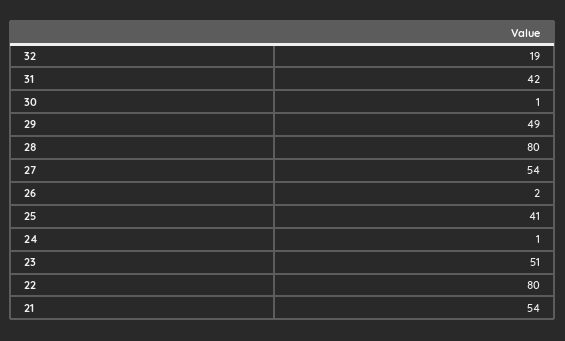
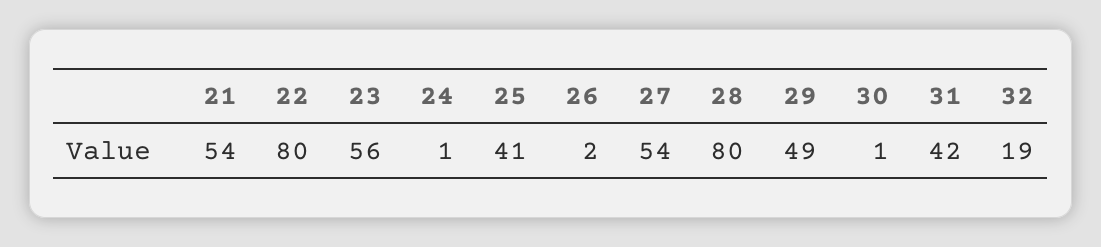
23: 51 -> 56

